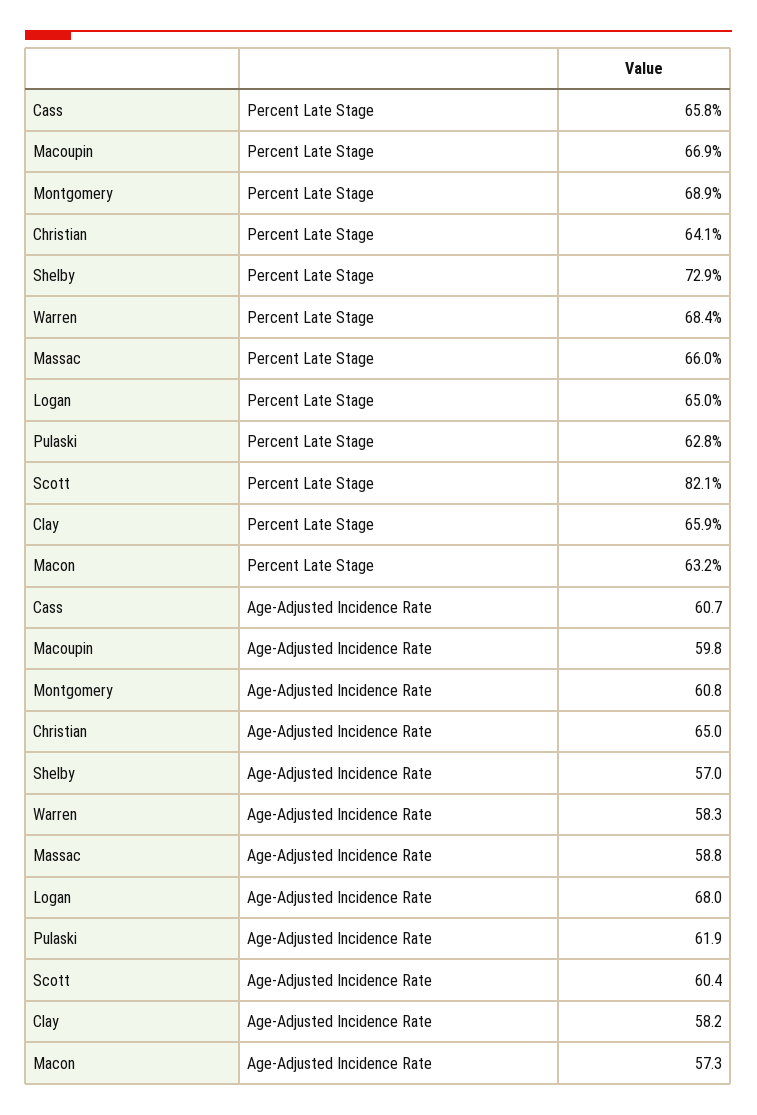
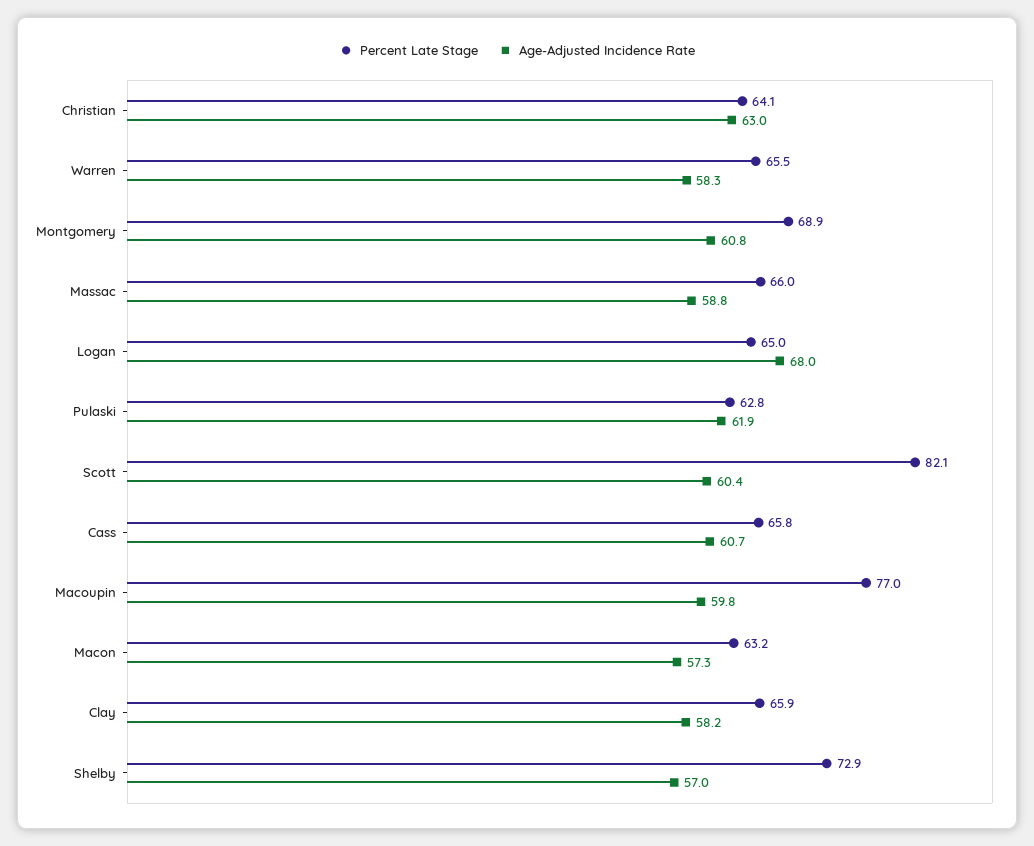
Percent Late Stage, Macoupin: 66.9 -> 77
Percent Late Stage, Warren: 68.4 -> 65.5
Age-Adjusted Incidence Rate, Christian: 65 -> 63

